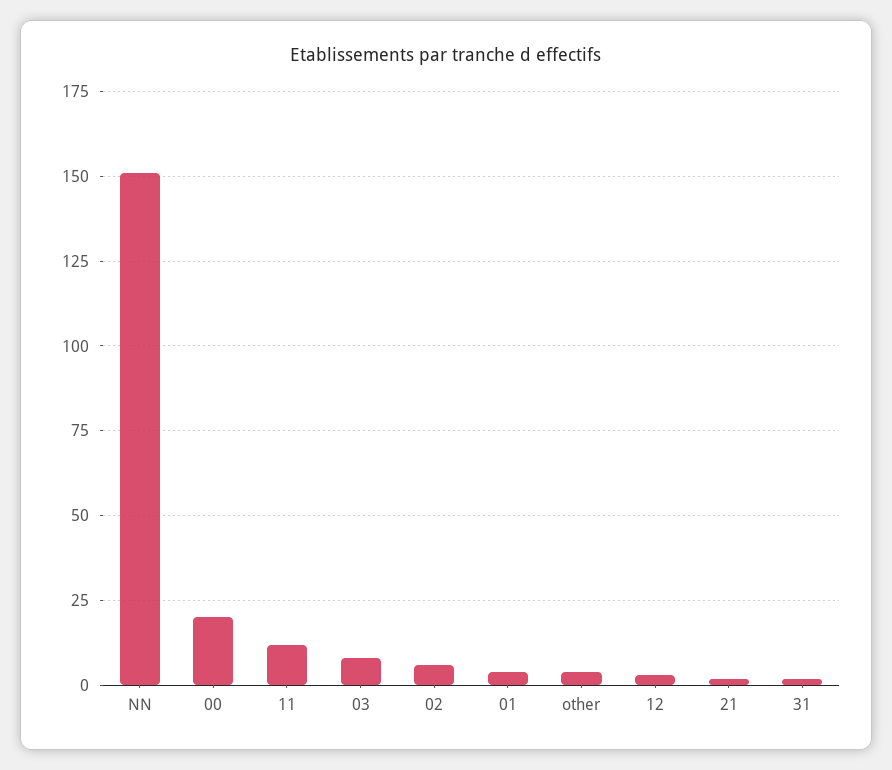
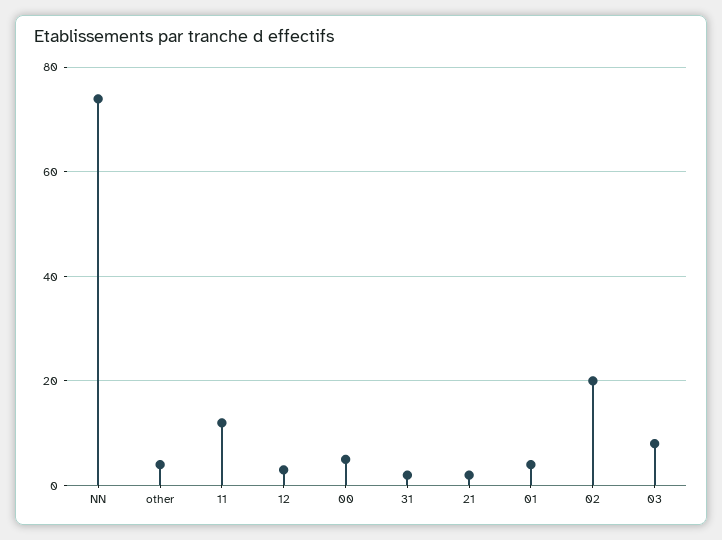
NN: 150 -> 75
00: 20 -> 5
02: 5 -> 20

